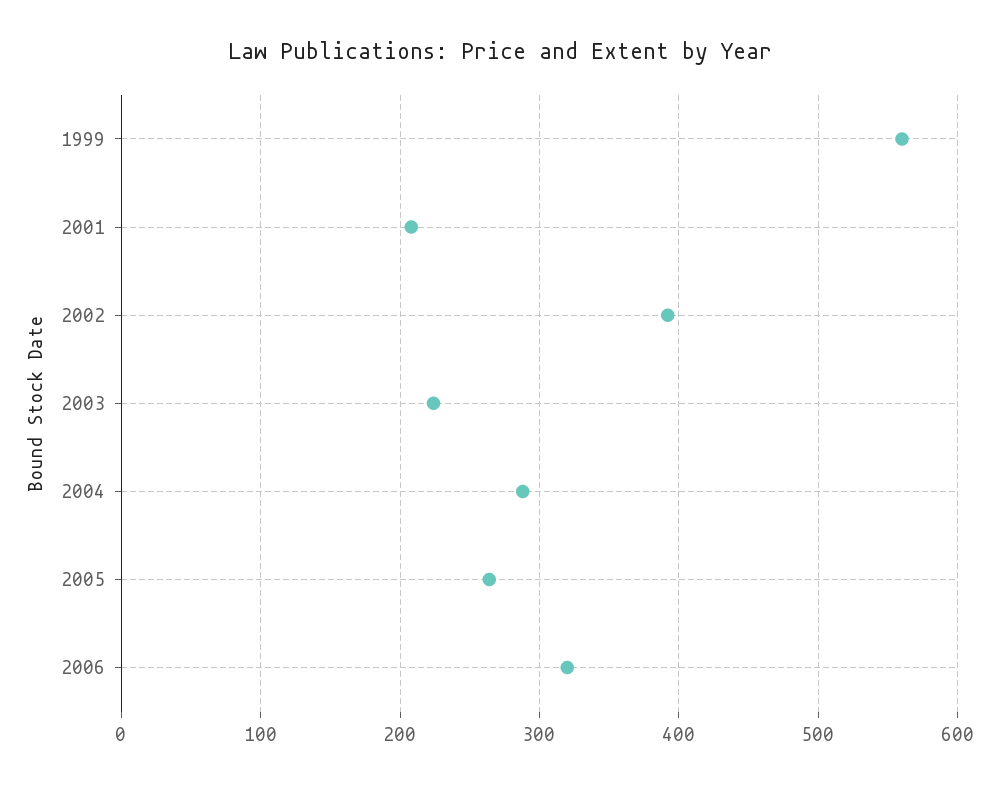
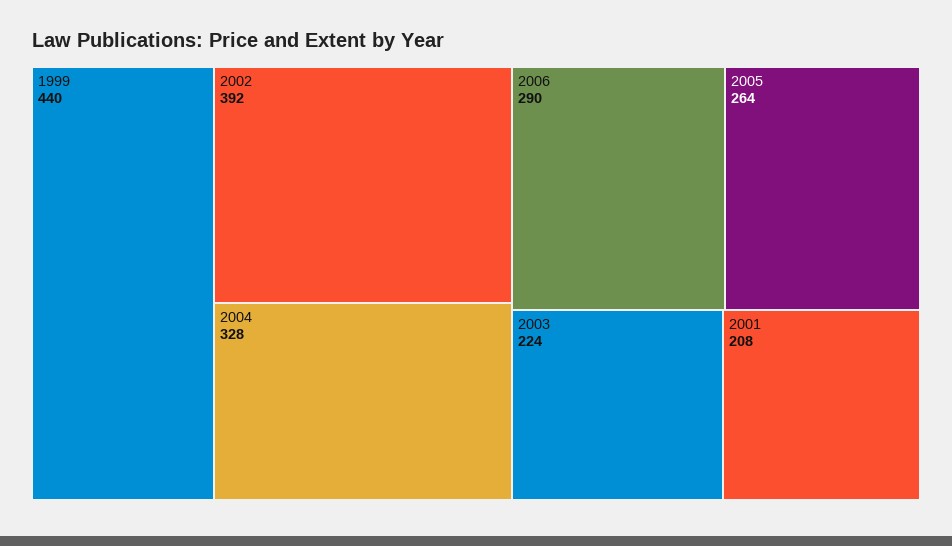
1999: 560 -> 440
2004: 290 -> 328
2006: 320 -> 290

